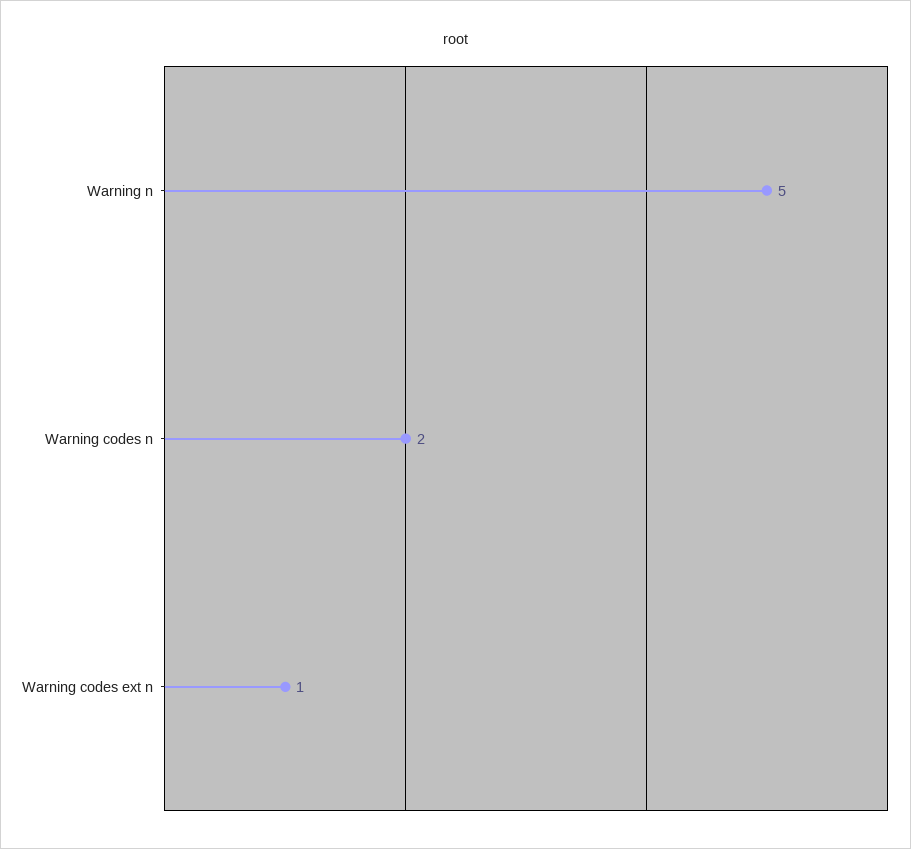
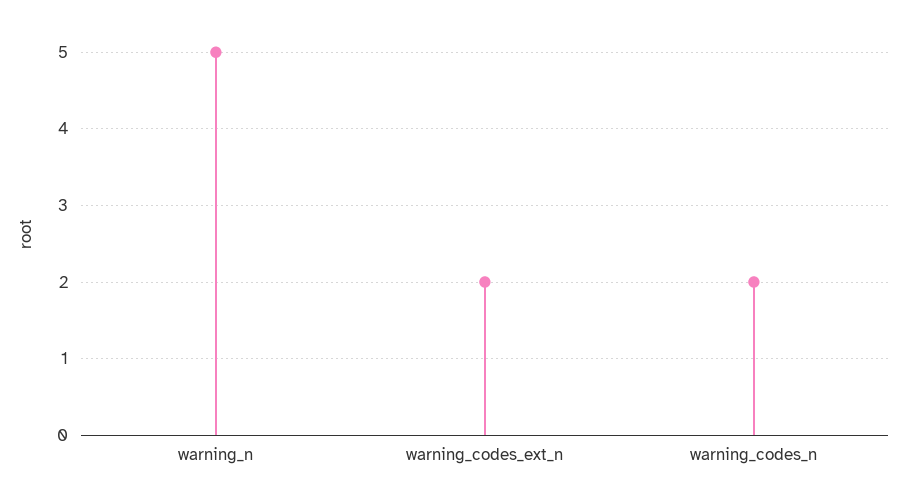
Warning codes ext n: 1 -> 2

